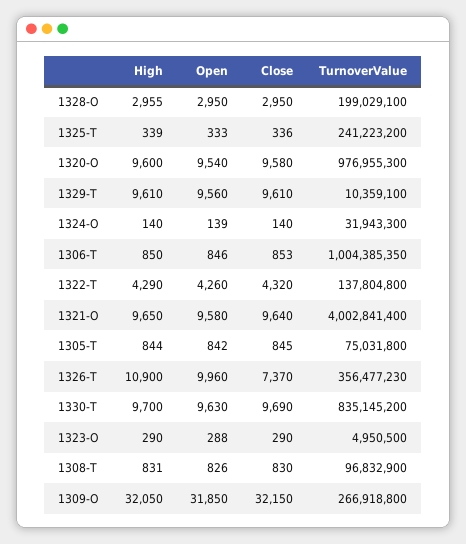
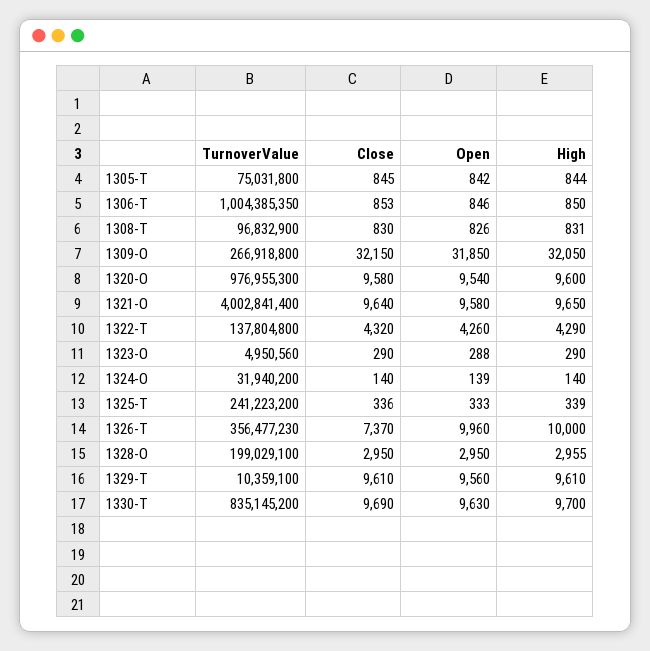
TurnoverValue, 1324-O: 31943300 -> 31940200
High, 1326-T: 10900 -> 10000
TurnoverValue, 1323-O: 4950500 -> 4950560

